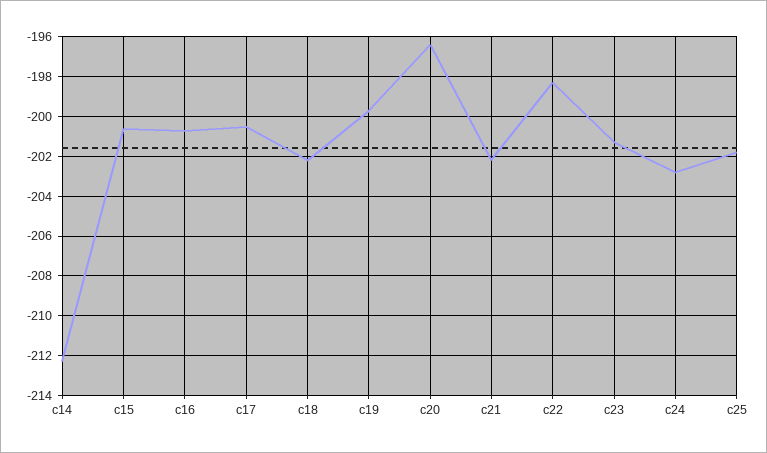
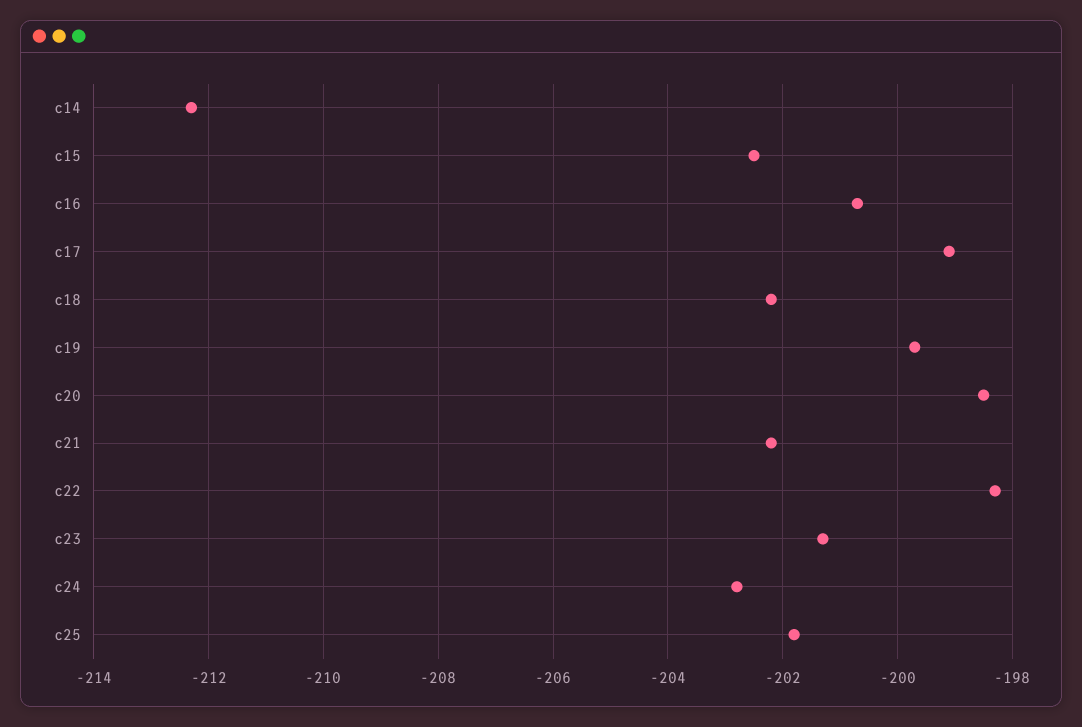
c15: -200.5 -> -202.5
c17: -200.5 -> -199
c20: -196.5 -> -198.5

